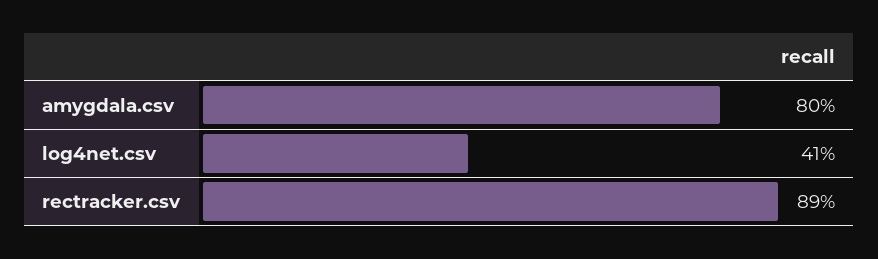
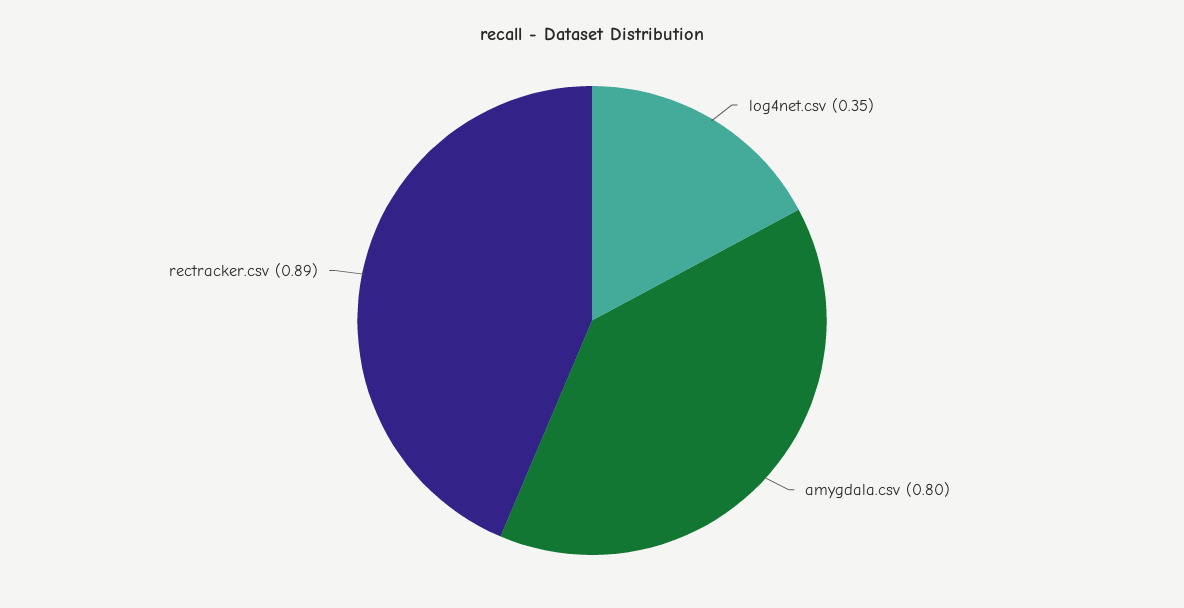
log4net.csv: 0.41 -> 0.35

